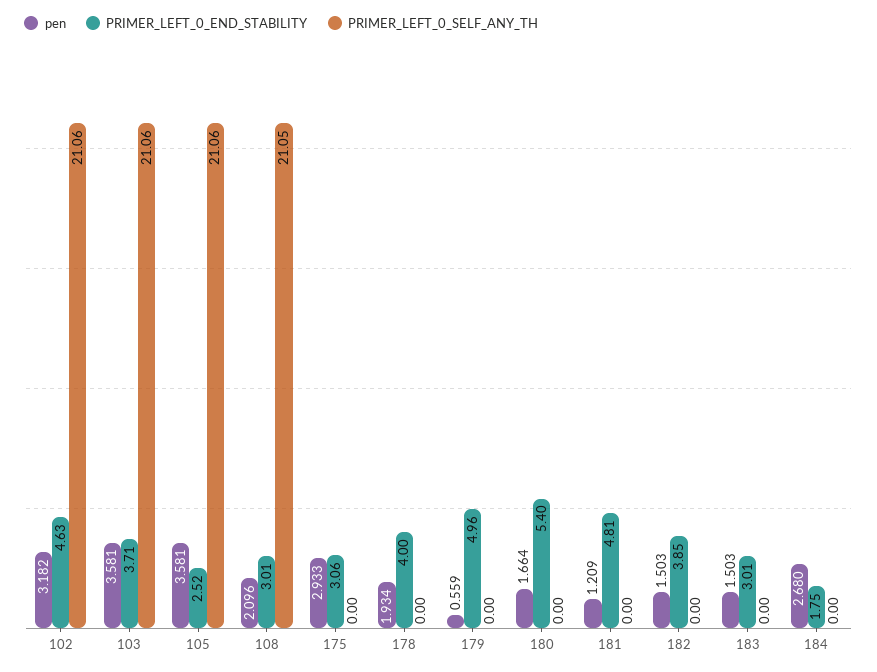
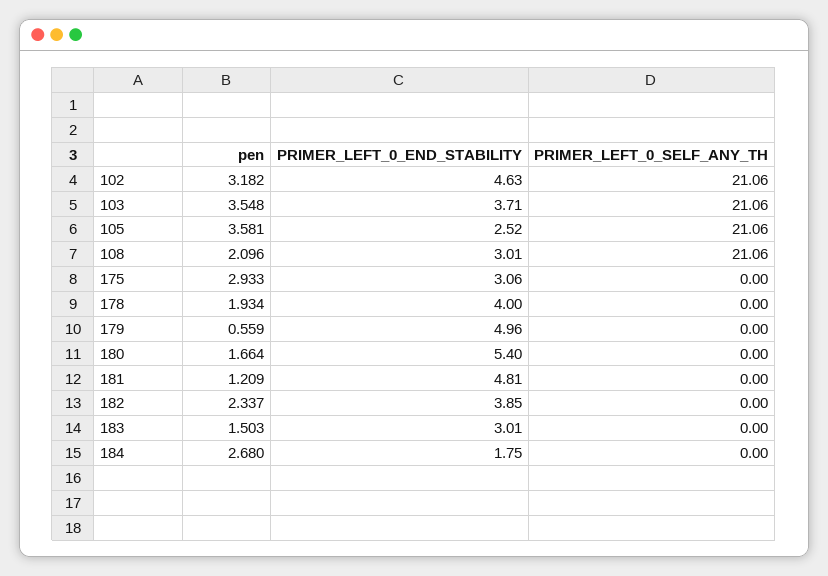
pen, 103: 3.581 -> 3.548
PRIMER_LEFT_0_SELF_ANY_TH, 108: 21.05 -> 21.06
pen, 182: 1.503 -> 2.337

